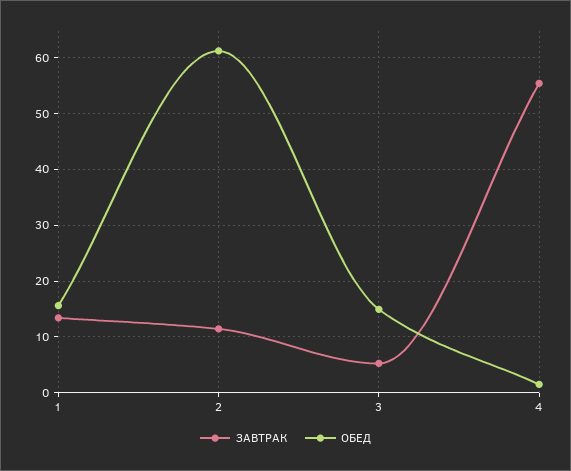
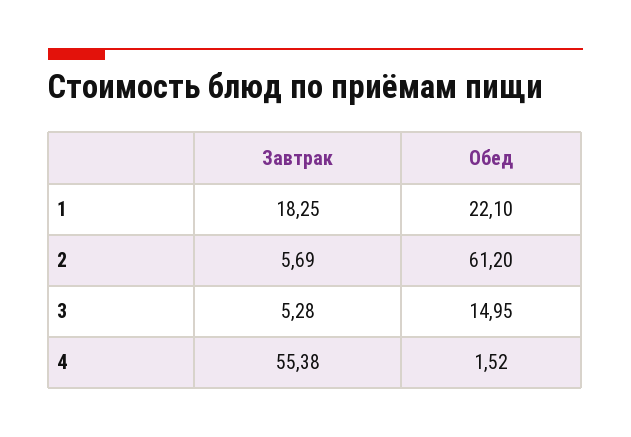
ЗАВТРАК, 1: 14 -> 18.25
ОБЕД, 1: 16 -> 22.1
ЗАВТРАК, 2: 12 -> 5.69

